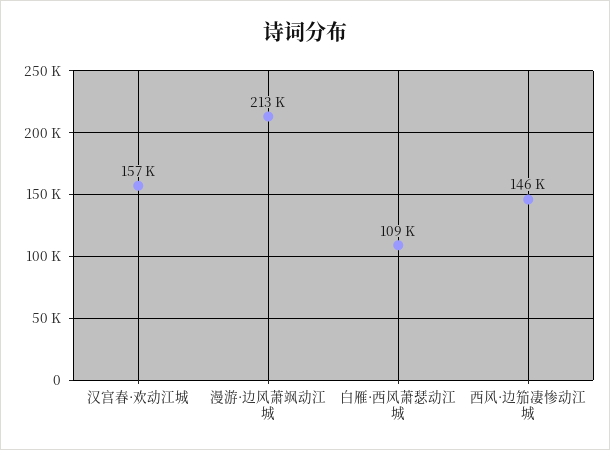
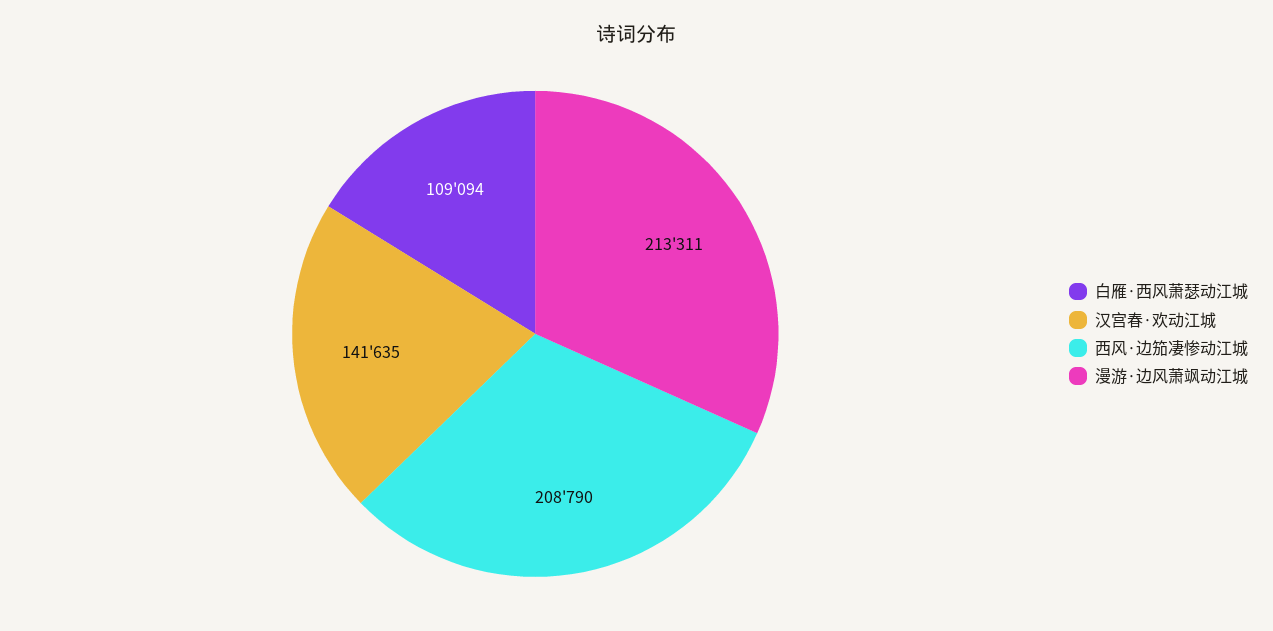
汉宫春·欢动江城: 157000 -> 141635
西风·边笳凄惨动江城: 146000 -> 208790

